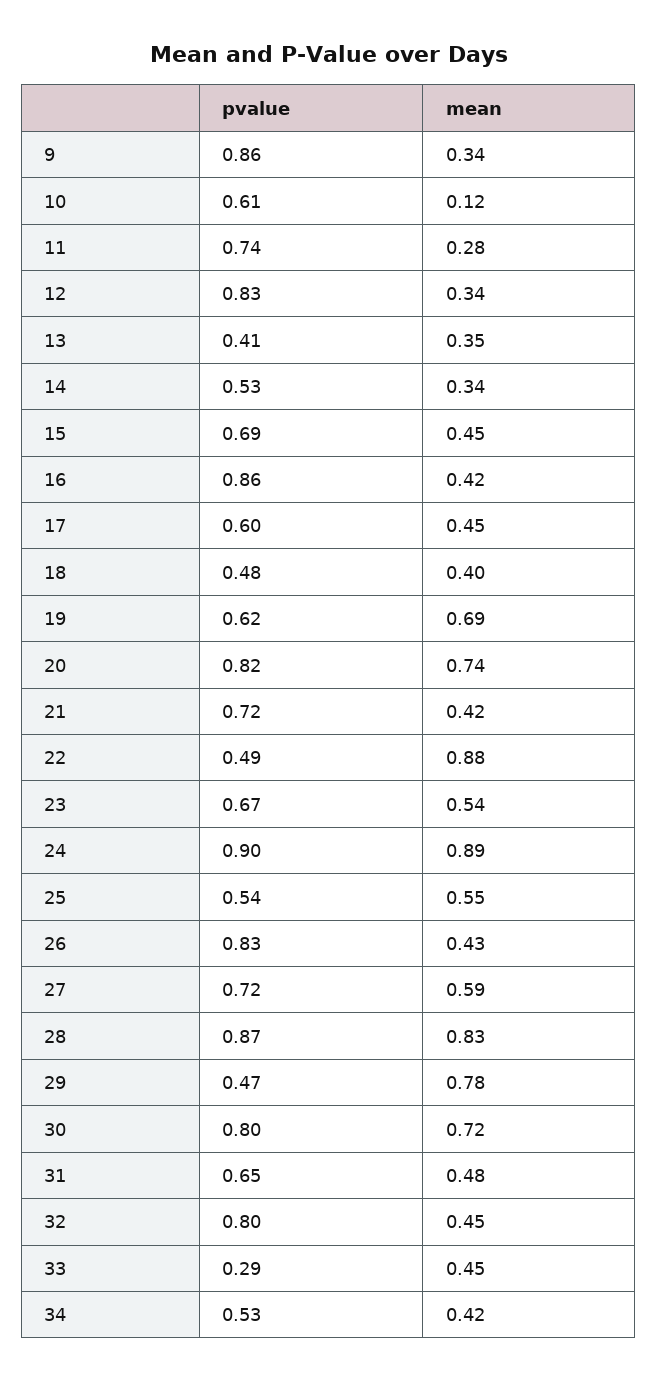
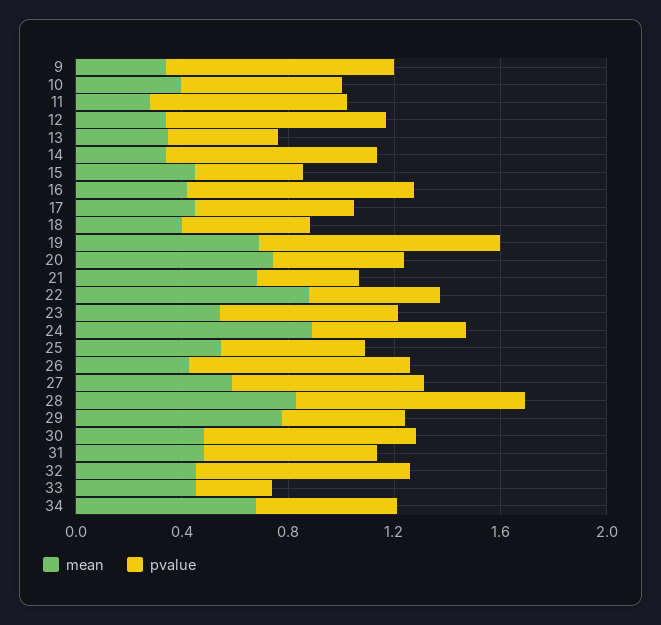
mean, 10: 0.12 -> 0.4
pvalue, 14: 0.53 -> 0.8
pvalue, 15: 0.69 -> 0.4
pvalue, 19: 0.62 -> 0.9
pvalue, 20: 0.82 -> 0.5
pvalue, 21: 0.72 -> 0.4
mean, 21: 0.42 -> 0.7
pvalue, 24: 0.9 -> 0.6
mean, 30: 0.72 -> 0.5
mean, 34: 0.42 -> 0.7

